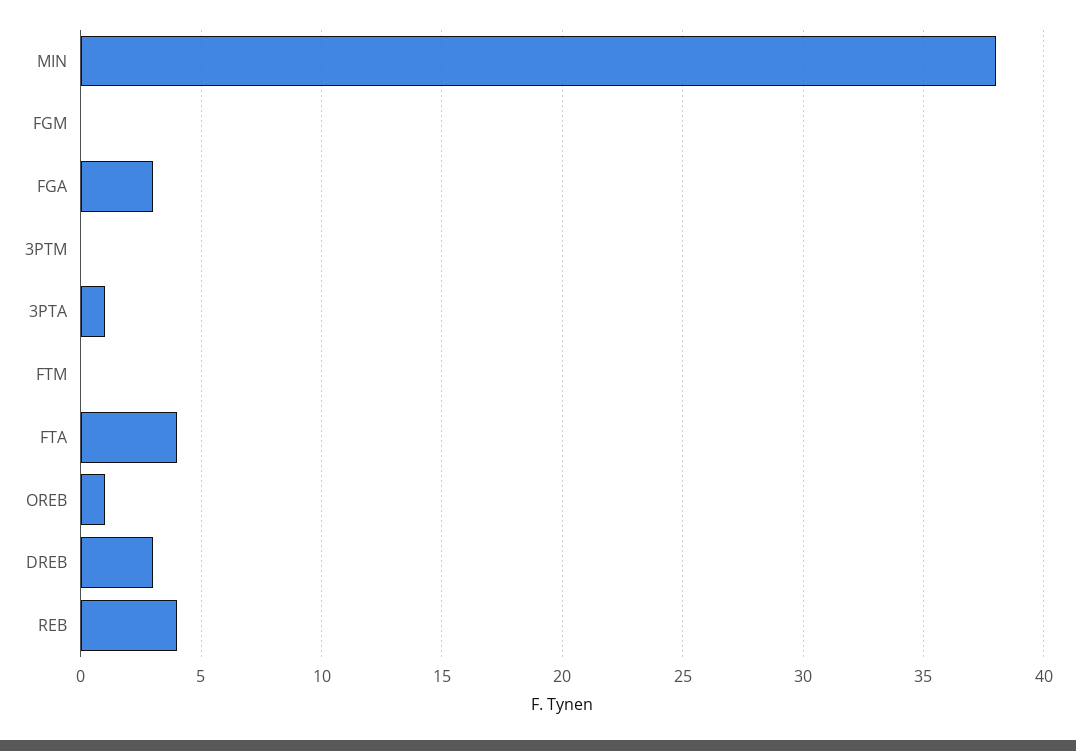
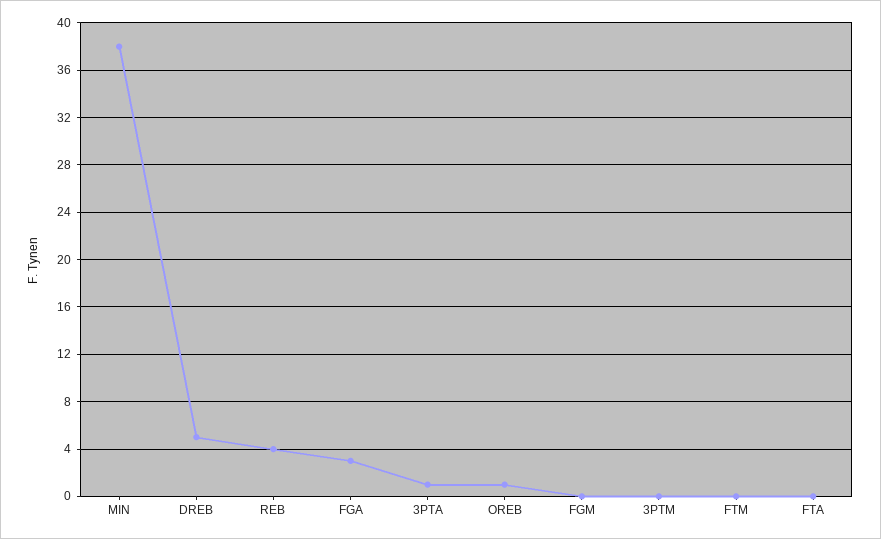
FTA: 4 -> 0
DREB: 3 -> 5

